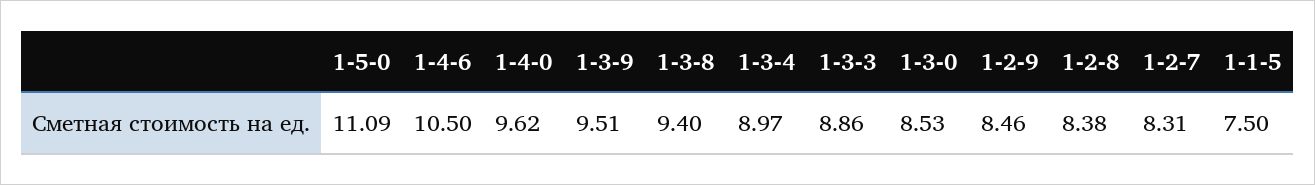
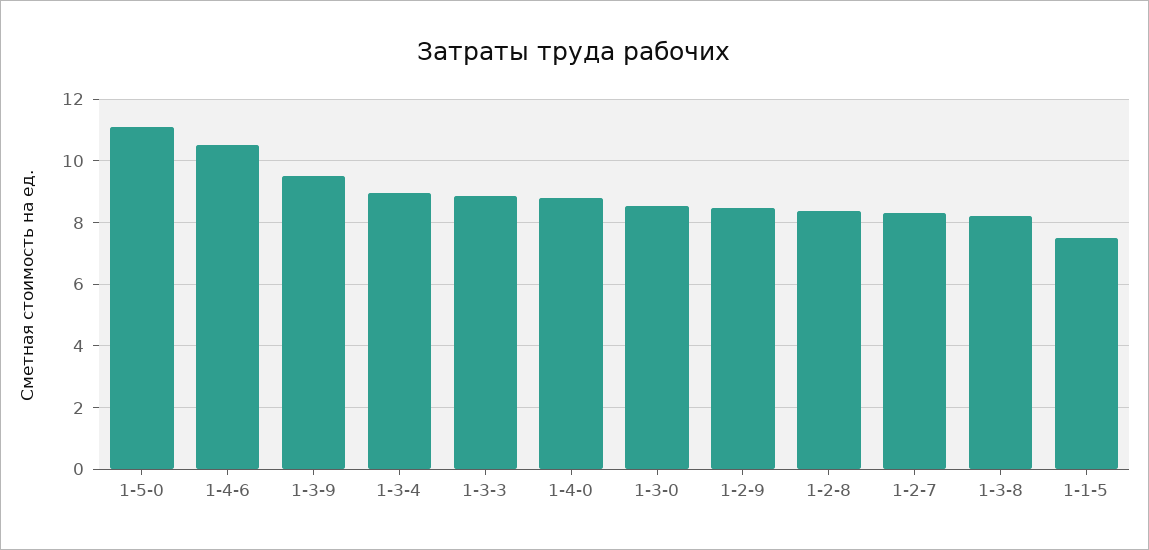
1-4-0: 9.62 -> 8.8
1-3-8: 9.4 -> 8.2

